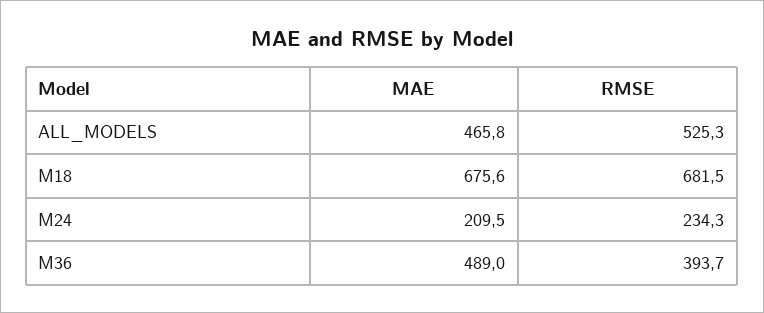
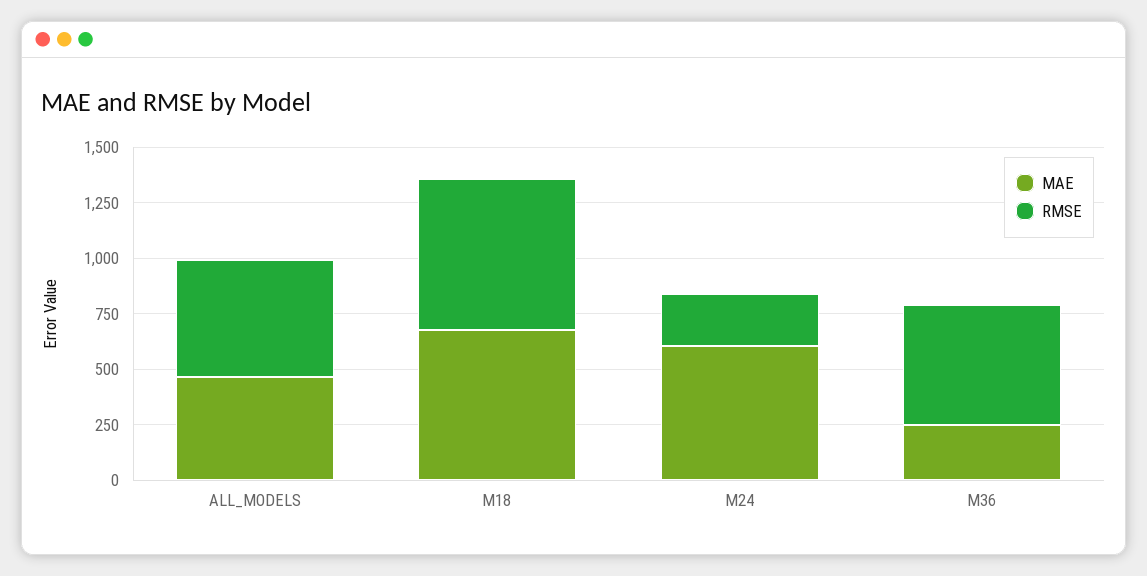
MAE, M24: 209.5 -> 600
MAE, M36: 489 -> 250
RMSE, M36: 393.7 -> 550

